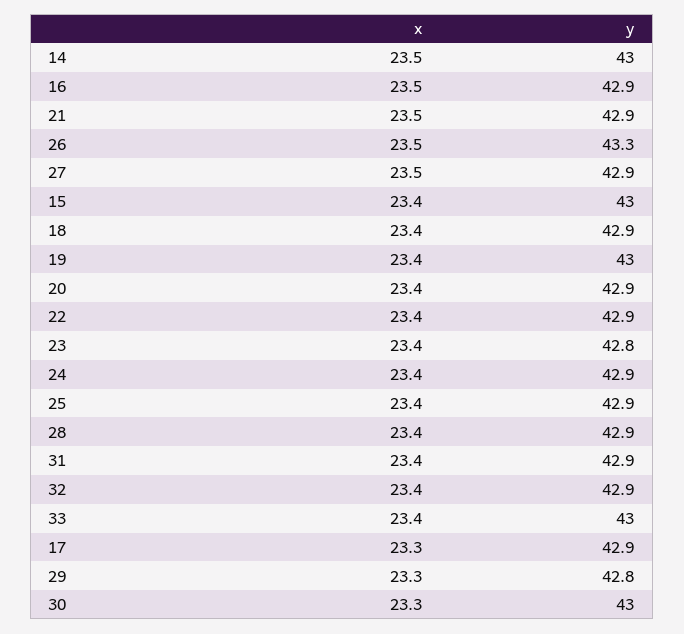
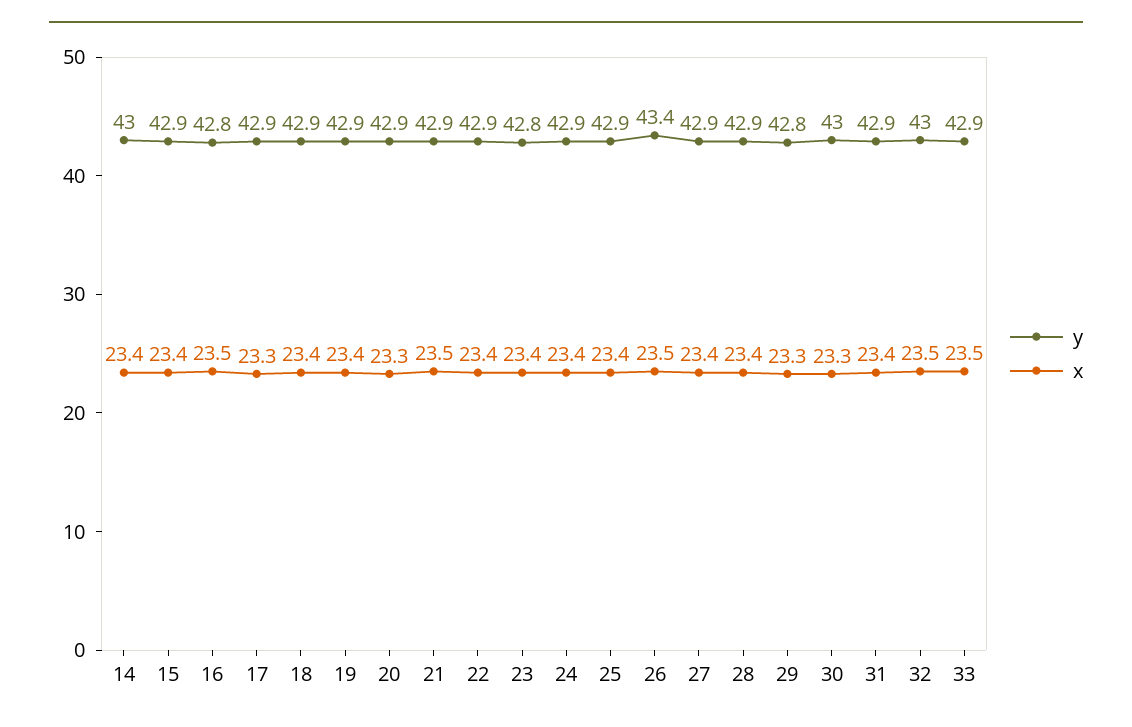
x, 14: 23.5 -> 23.4
y, 16: 42.9 -> 42.8
y, 26: 43.3 -> 43.4
x, 27: 23.5 -> 23.4
y, 15: 43 -> 42.9
y, 19: 43 -> 42.9
x, 20: 23.4 -> 23.3
x, 32: 23.4 -> 23.5
y, 32: 42.9 -> 43
x, 33: 23.4 -> 23.5
y, 33: 43 -> 42.9

